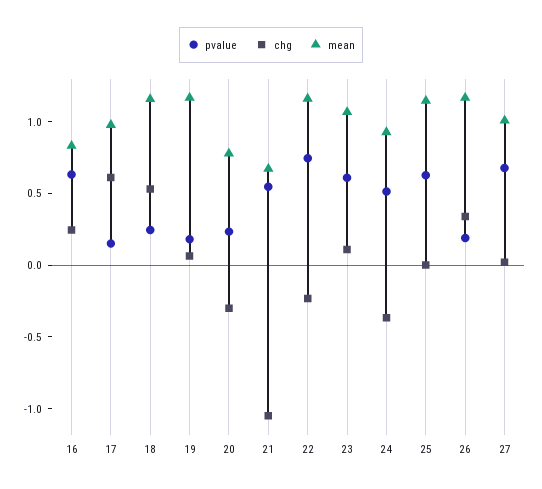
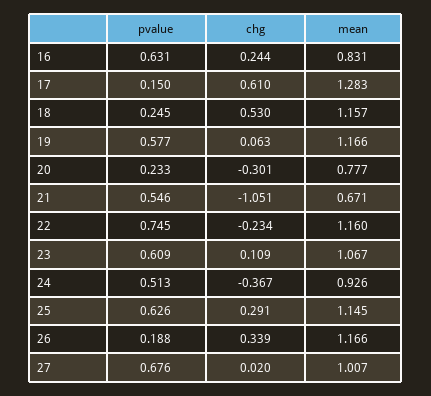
mean, 17: 1 -> 1.283
pvalue, 19: 0.2 -> 0.577
chg, 25: 0 -> 0.291

